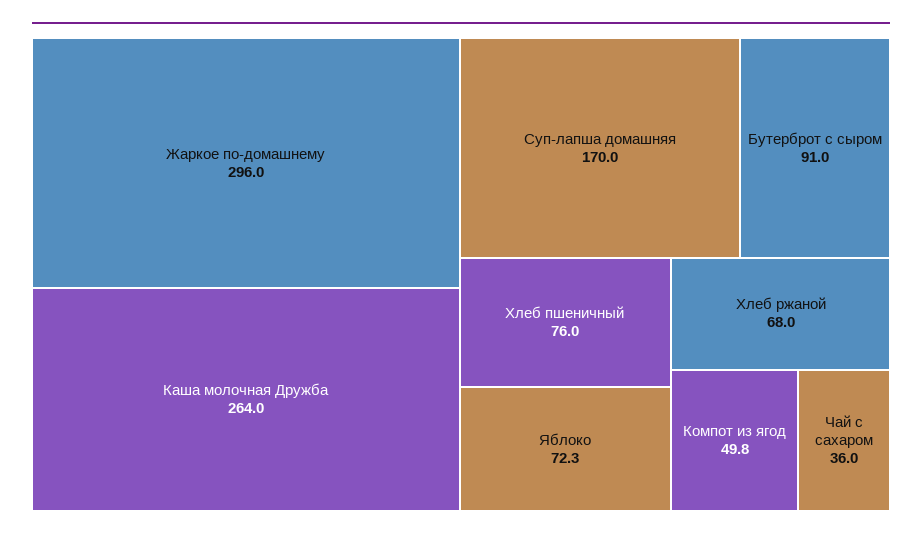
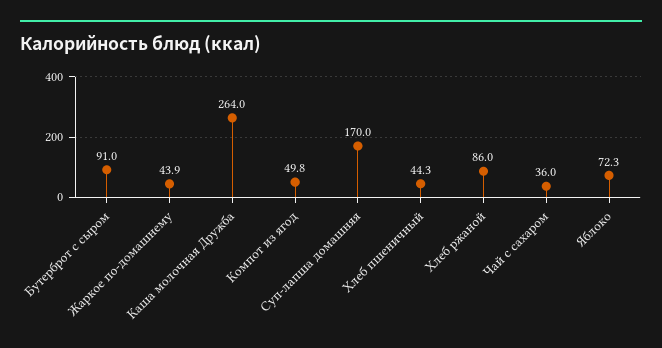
Жаркое по-домашнему: 296 -> 43.9
Хлеб пшеничный: 76 -> 44.3
Хлеб ржаной: 68 -> 86

